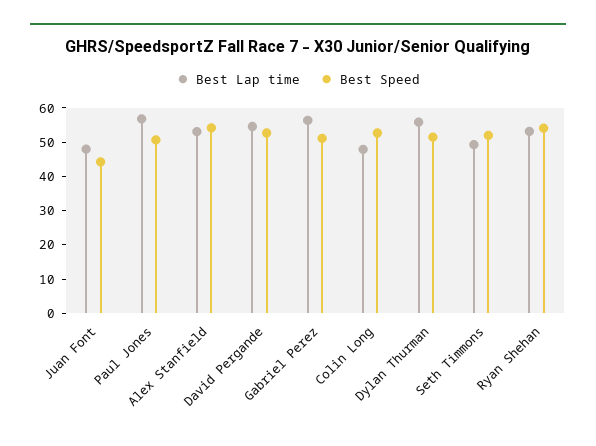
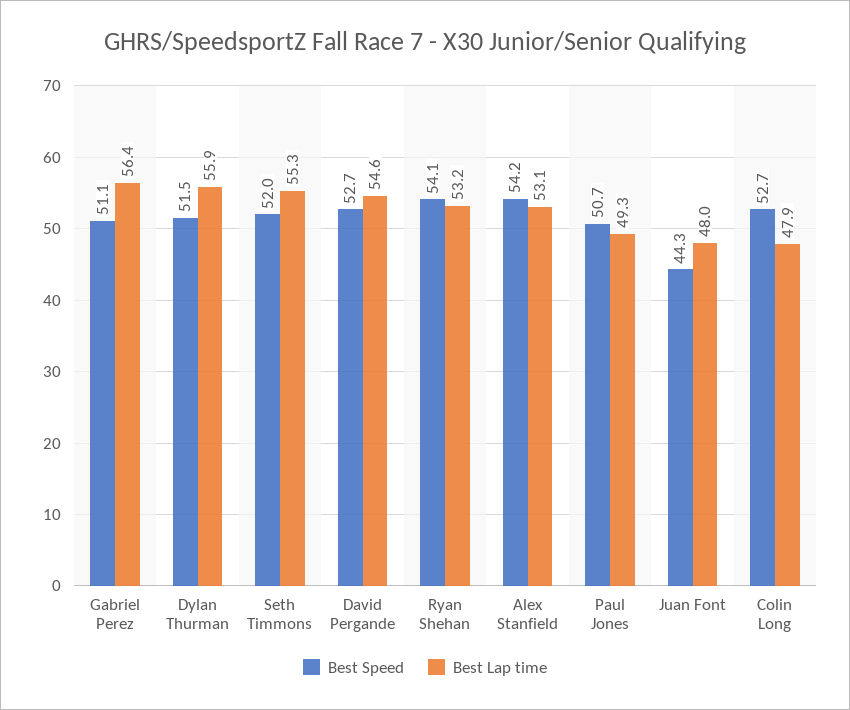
Best Lap time, Paul Jones: 57.5 -> 49.3
Best Lap time, Seth Timmons: 50 -> 55.3

